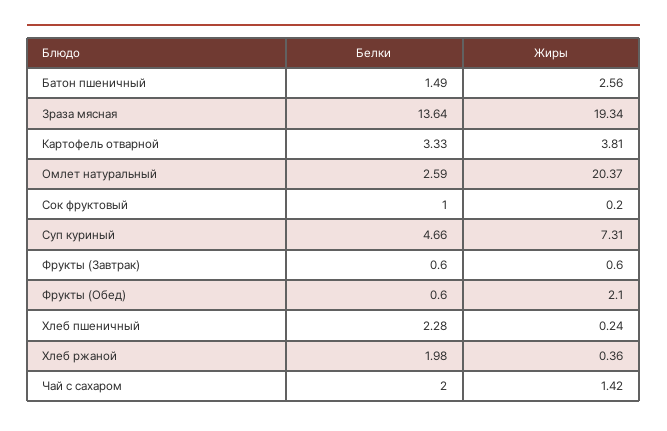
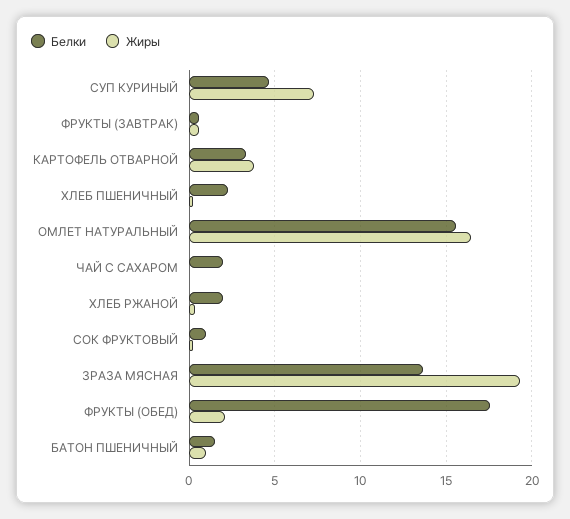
Жиры, Батон пшеничный: 2.56 -> 1
Белки, Омлет натуральный: 2.59 -> 15.5
Жиры, Омлет натуральный: 20.37 -> 16.5
Белки, Фрукты (Обед): 0.6 -> 17.5
Жиры, Чай с сахаром: 1.42 -> 0

